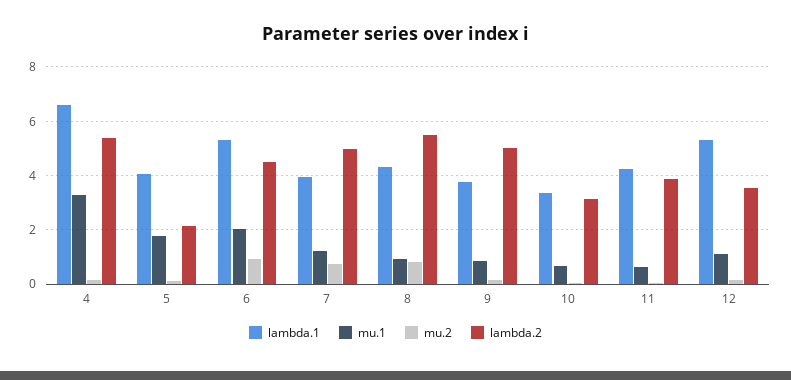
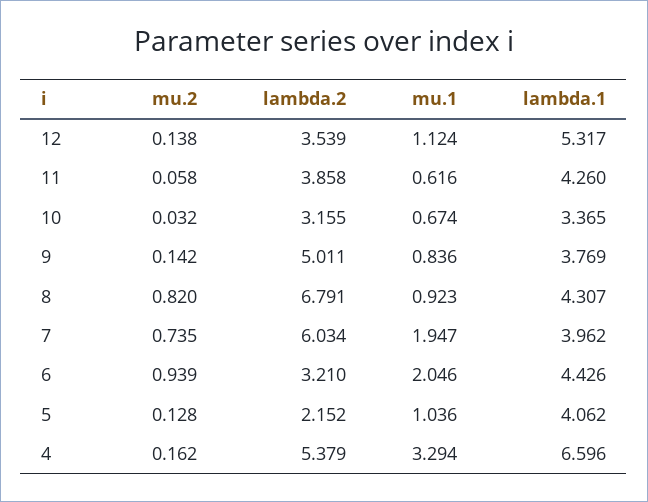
mu.1, 5: 1.75 -> 1.036
lambda.1, 6: 5.25 -> 4.426
lambda.2, 6: 4.5 -> 3.21
mu.1, 7: 1.25 -> 1.947
lambda.2, 7: 5 -> 6.034
lambda.2, 8: 5.5 -> 6.791

